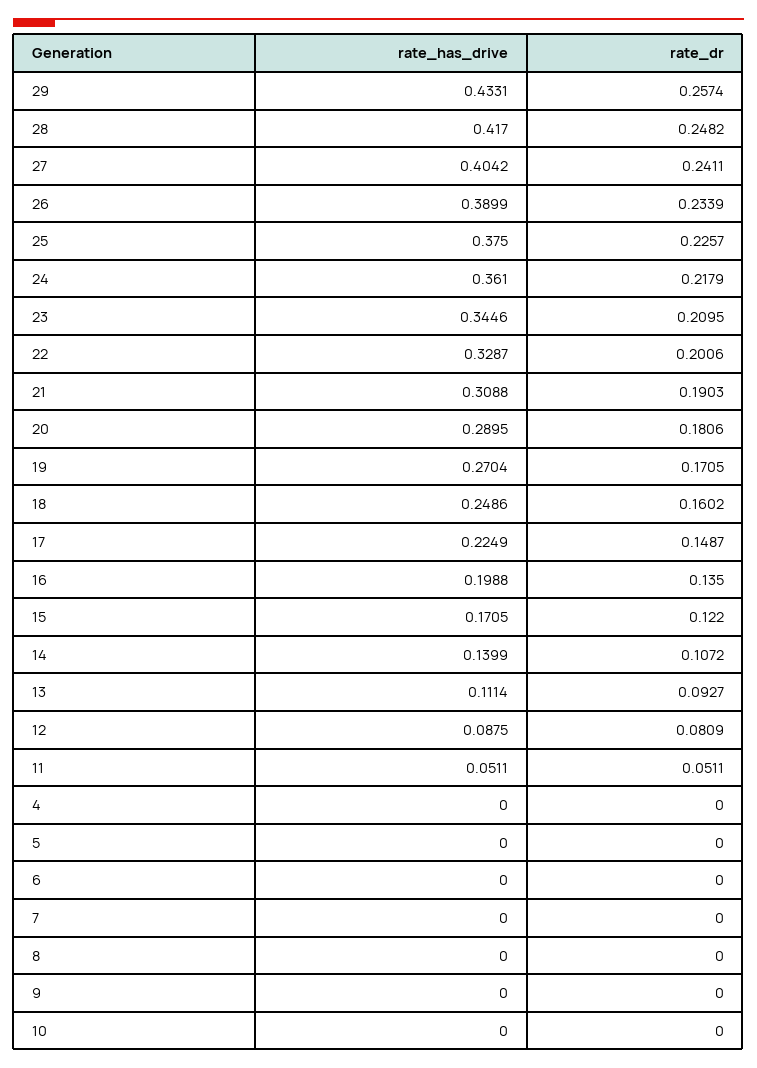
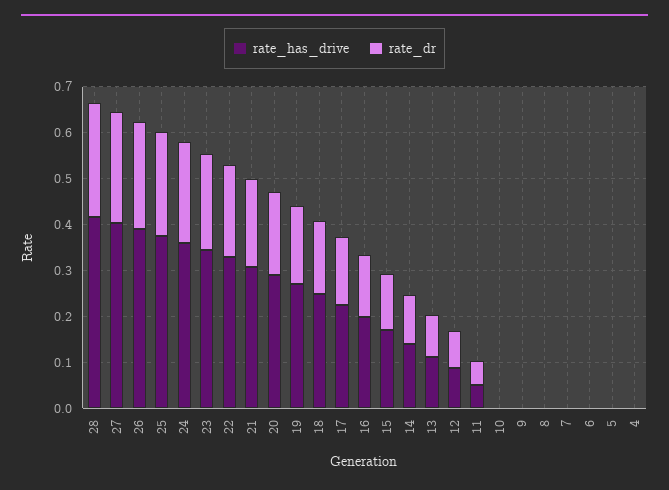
rate_has_drive, 29: 0.4331 -> none
rate_dr, 29: 0.2574 -> none

